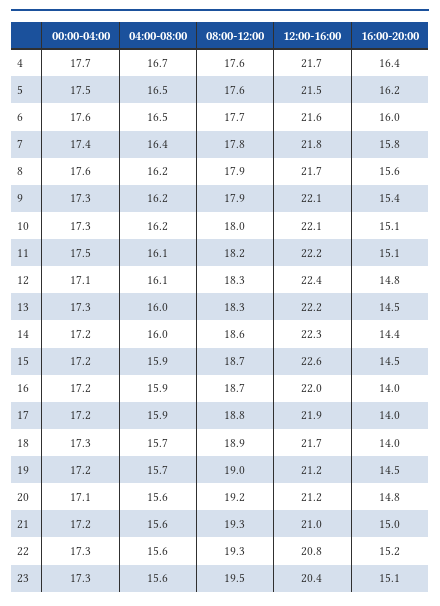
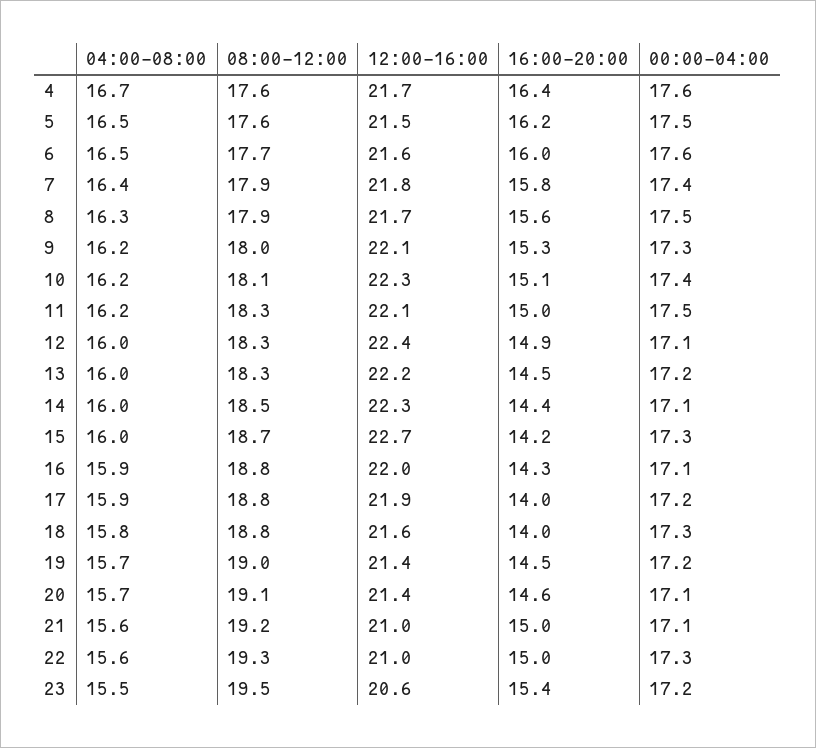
00:00-04:00, 4: 17.7 -> 17.6
08:00-12:00, 7: 17.8 -> 17.9
00:00-04:00, 8: 17.6 -> 17.5
04:00-08:00, 8: 16.2 -> 16.3
08:00-12:00, 9: 17.9 -> 18
16:00-20:00, 9: 15.4 -> 15.3
00:00-04:00, 10: 17.3 -> 17.4
08:00-12:00, 10: 18 -> 18.1
12:00-16:00, 10: 22.1 -> 22.3
04:00-08:00, 11: 16.1 -> 16.2
08:00-12:00, 11: 18.2 -> 18.3
12:00-16:00, 11: 22.2 -> 22.1
16:00-20:00, 11: 15.1 -> 15
04:00-08:00, 12: 16.1 -> 16
16:00-20:00, 12: 14.8 -> 14.9
00:00-04:00, 13: 17.3 -> 17.2
00:00-04:00, 14: 17.2 -> 17.1
08:00-12:00, 14: 18.6 -> 18.5
00:00-04:00, 15: 17.2 -> 17.3
04:00-08:00, 15: 15.9 -> 16
12:00-16:00, 15: 22.6 -> 22.7
16:00-20:00, 15: 14.5 -> 14.2
00:00-04:00, 16: 17.2 -> 17.1
08:00-12:00, 16: 18.7 -> 18.8
16:00-20:00, 16: 14 -> 14.3
04:00-08:00, 18: 15.7 -> 15.8
08:00-12:00, 18: 18.9 -> 18.8
12:00-16:00, 18: 21.7 -> 21.6
12:00-16:00, 19: 21.2 -> 21.4
04:00-08:00, 20: 15.6 -> 15.7
08:00-12:00, 20: 19.2 -> 19.1
12:00-16:00, 20: 21.2 -> 21.4
16:00-20:00, 20: 14.8 -> 14.6
00:00-04:00, 21: 17.2 -> 17.1
08:00-12:00, 21: 19.3 -> 19.2
12:00-16:00, 22: 20.8 -> 21
16:00-20:00, 22: 15.2 -> 15
00:00-04:00, 23: 17.3 -> 17.2
04:00-08:00, 23: 15.6 -> 15.5
12:00-16:00, 23: 20.4 -> 20.6
16:00-20:00, 23: 15.1 -> 15.4

